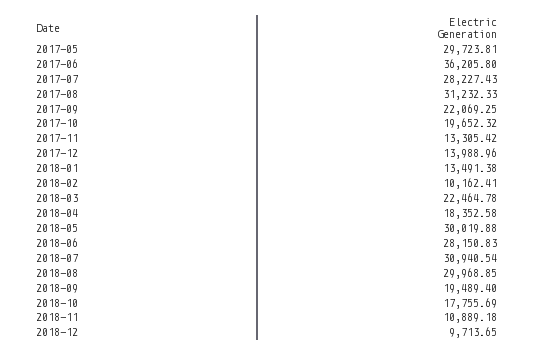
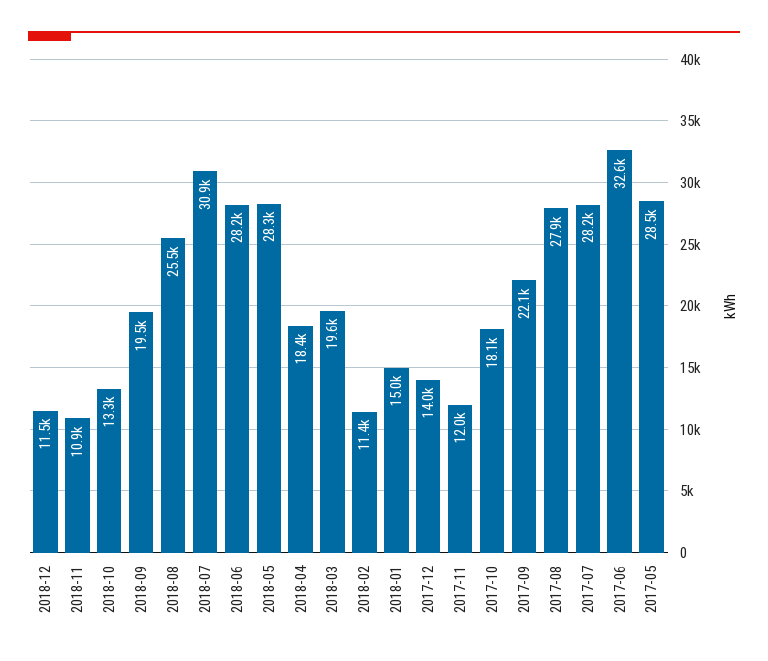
2017-05: 29723.81 -> 28500
2017-06: 36205.8 -> 32600
2017-08: 31232.33 -> 27900
2017-10: 19652.32 -> 18100
2017-11: 13305.42 -> 12000
2018-01: 13491.38 -> 15000
2018-02: 10162.41 -> 11400
2018-03: 22464.78 -> 19600
2018-05: 30019.88 -> 28300
2018-08: 29968.85 -> 25500
2018-10: 17755.69 -> 13300
2018-12: 9713.65 -> 11500

